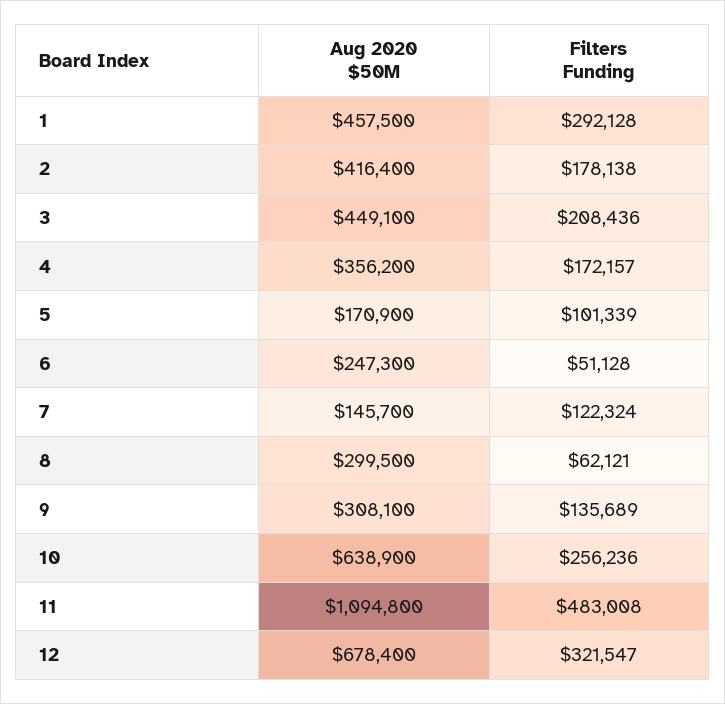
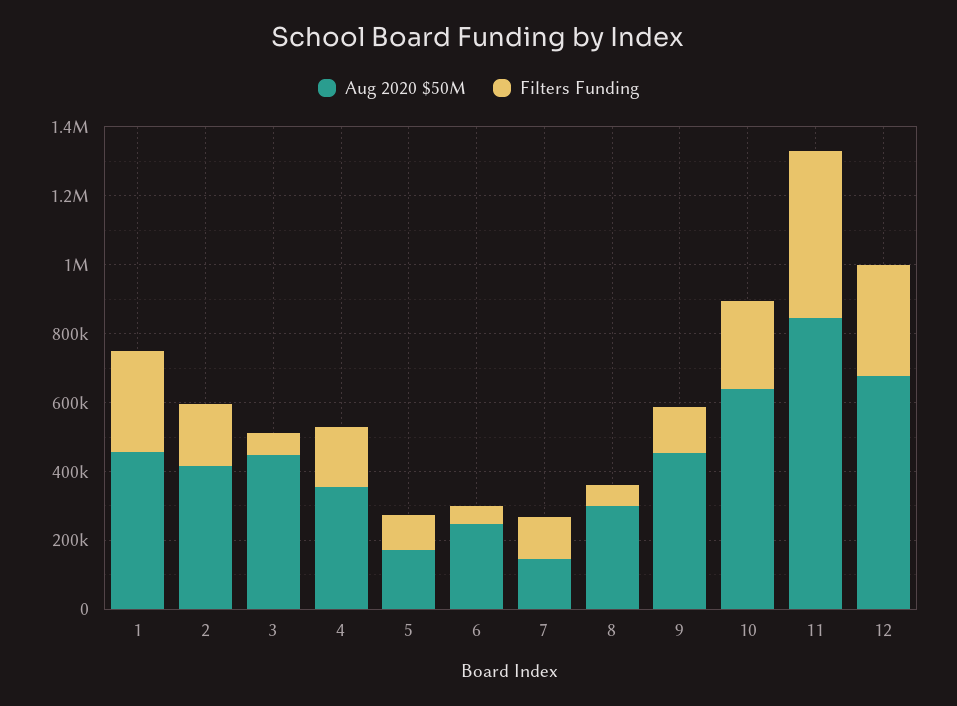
Filters Funding, 3: 208436 -> 50000
Aug 2020 $50M, 9: 308100 -> 450000
Aug 2020 $50M, 11: 1094800 -> 850000

